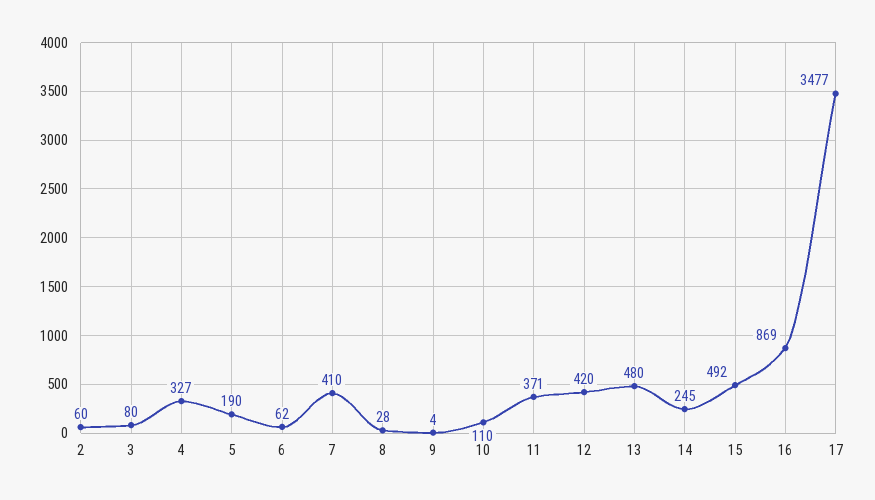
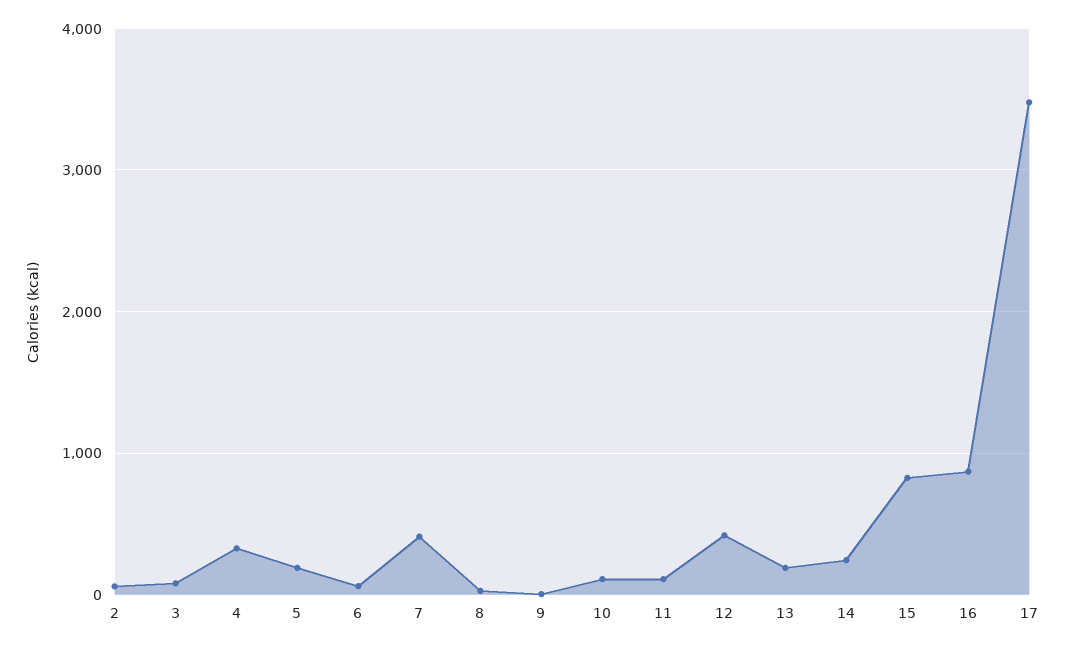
11: 371 -> 100
13: 480 -> 200
15: 492 -> 800

